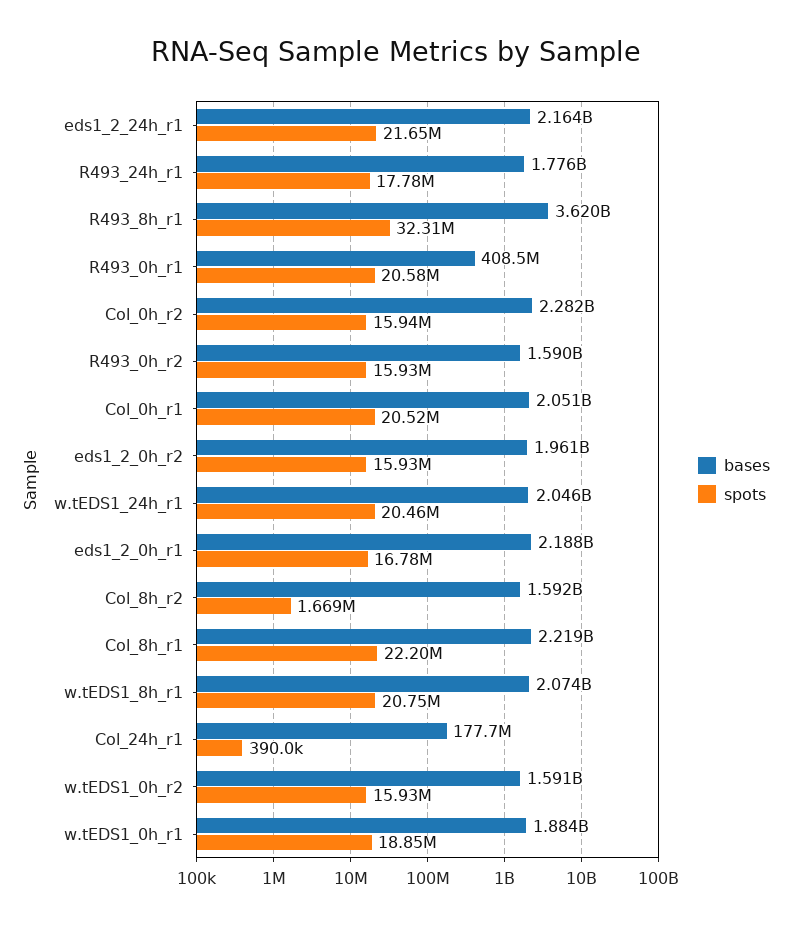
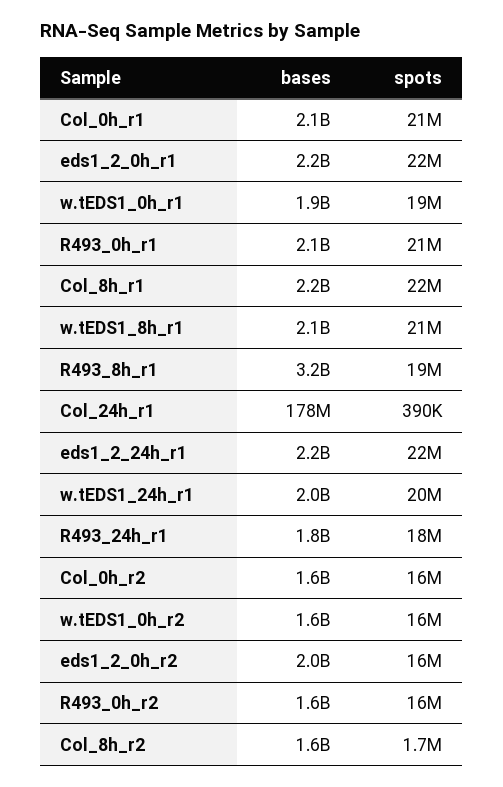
bases, R493_8h_r1: 3620000000 -> 3200000000
spots, R493_8h_r1: 32310000 -> 19000000
bases, R493_0h_r1: 408500000 -> 2100000000
bases, Col_0h_r2: 2282000000 -> 1600000000
spots, eds1_2_0h_r1: 16780000 -> 22000000

